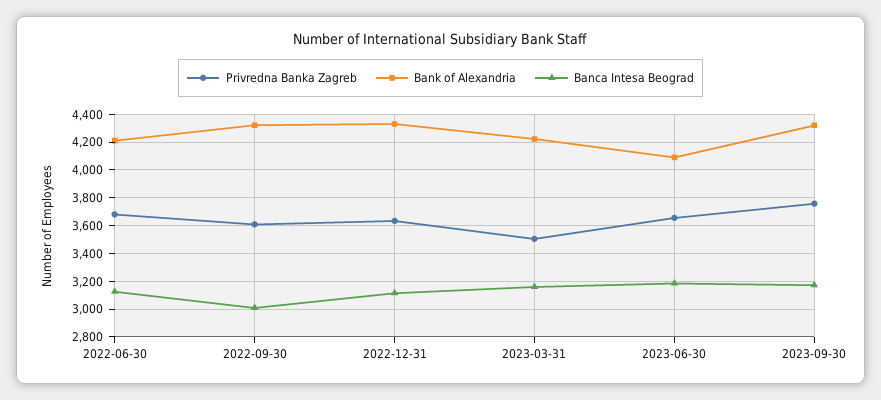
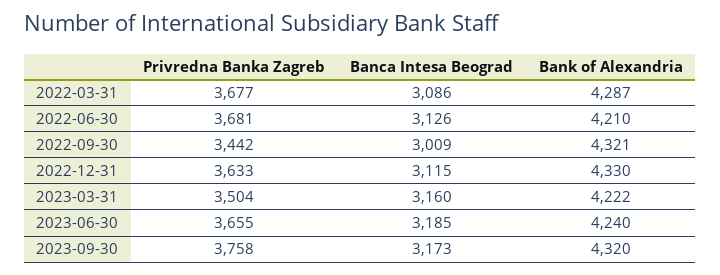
Privredna Banka Zagreb, 2022-09-30: 3600 -> 3442
Bank of Alexandria, 2023-06-30: 4100 -> 4240
Privredna Banka Zagreb, 2022-03-31: none -> 3677
Banca Intesa Beograd, 2022-03-31: none -> 3086
Bank of Alexandria, 2022-03-31: none -> 4287

